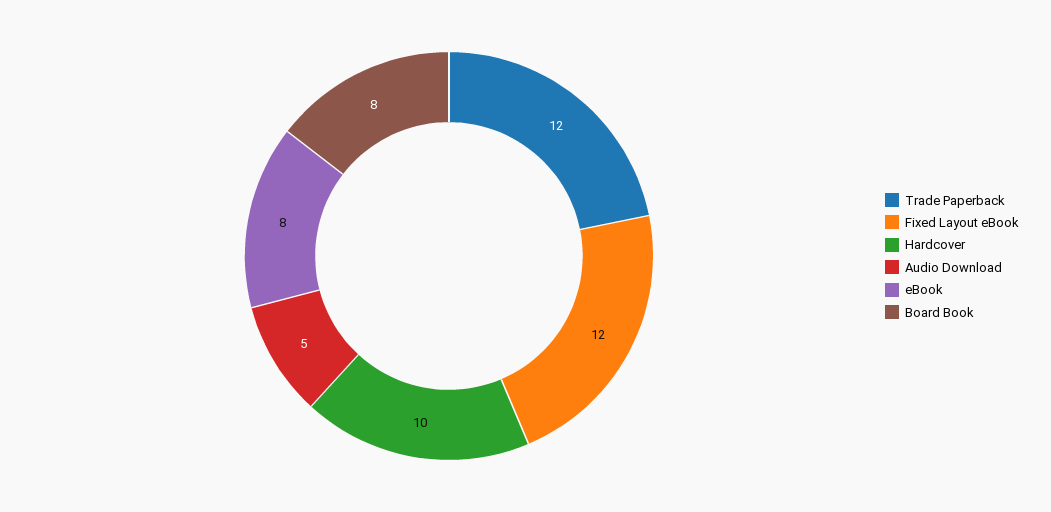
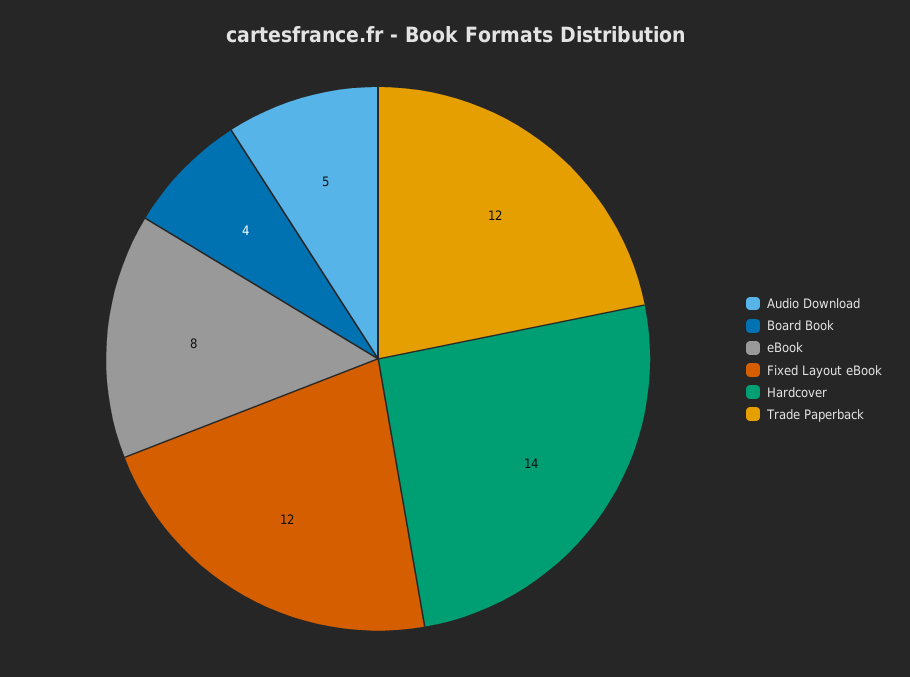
Hardcover: 10 -> 14
Board Book: 8 -> 4

